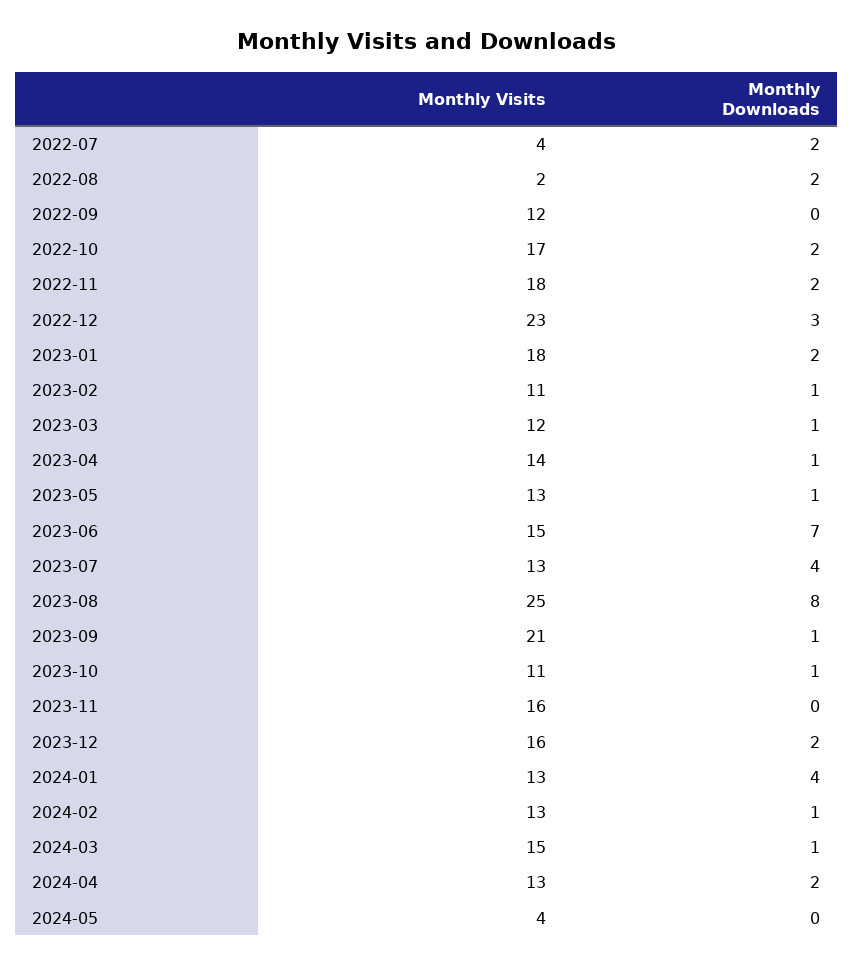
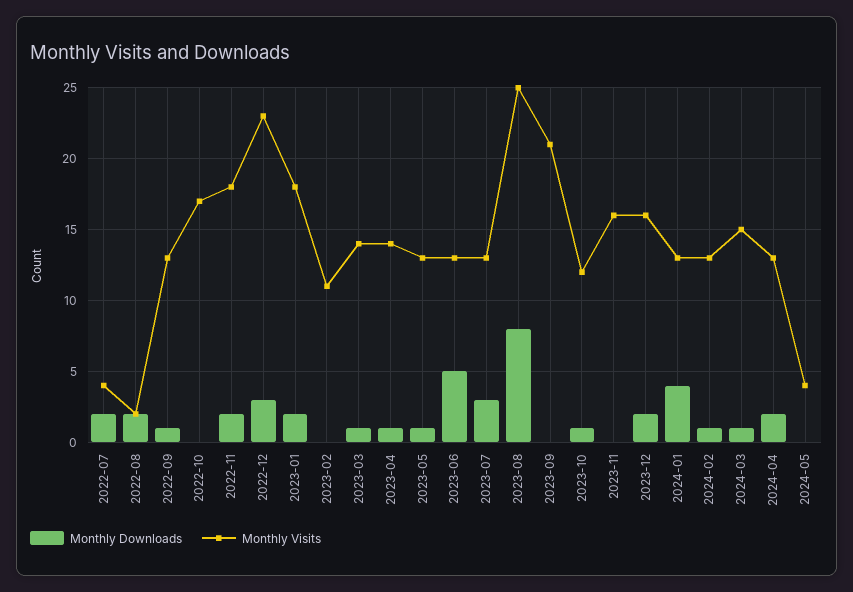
Monthly Visits, 2022-09: 12 -> 13
Monthly Downloads, 2022-09: 0 -> 1
Monthly Downloads, 2022-10: 2 -> 0
Monthly Downloads, 2023-02: 1 -> 0
Monthly Visits, 2023-03: 12 -> 14
Monthly Visits, 2023-06: 15 -> 13
Monthly Downloads, 2023-06: 7 -> 5
Monthly Downloads, 2023-07: 4 -> 3
Monthly Downloads, 2023-09: 1 -> 0
Monthly Visits, 2023-10: 11 -> 12

